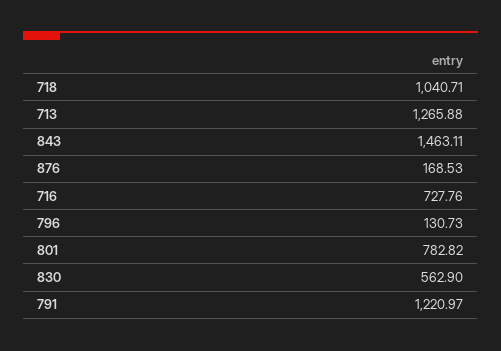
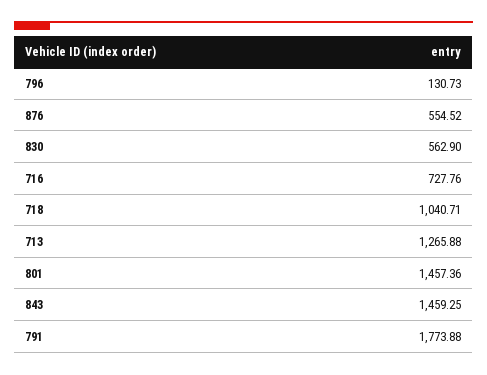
843: 1463.11 -> 1459.25
876: 168.53 -> 554.52
801: 782.82 -> 1457.36
791: 1220.97 -> 1773.88

